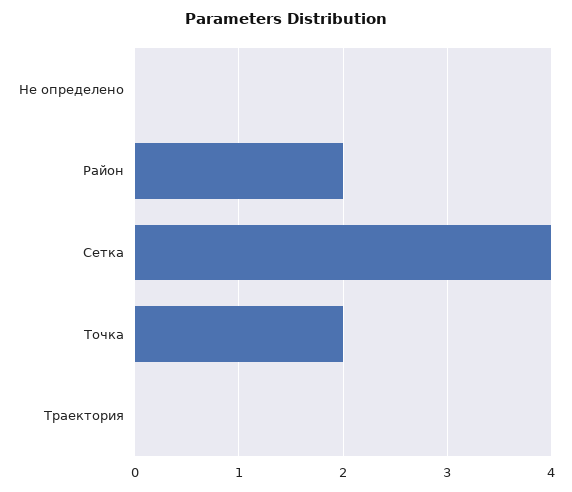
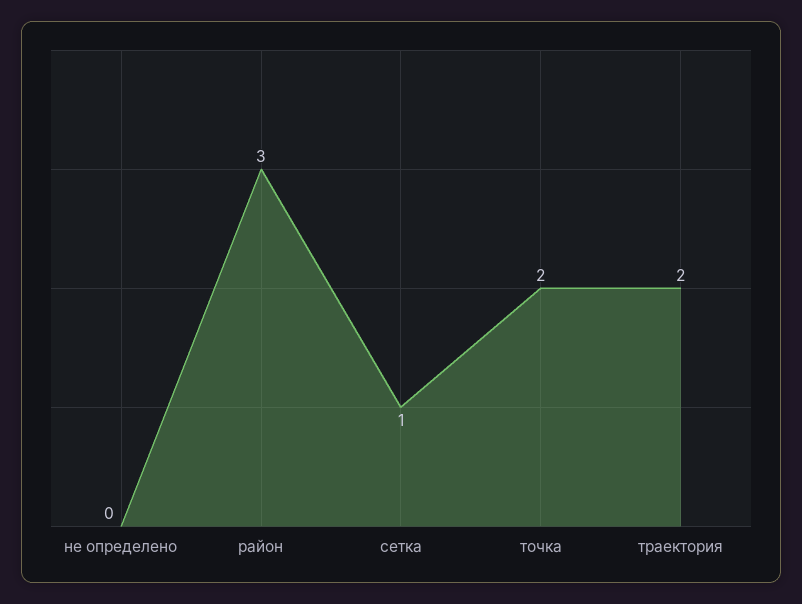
Район: 2 -> 3
Сетка: 4 -> 1
Траектория: 0 -> 2

